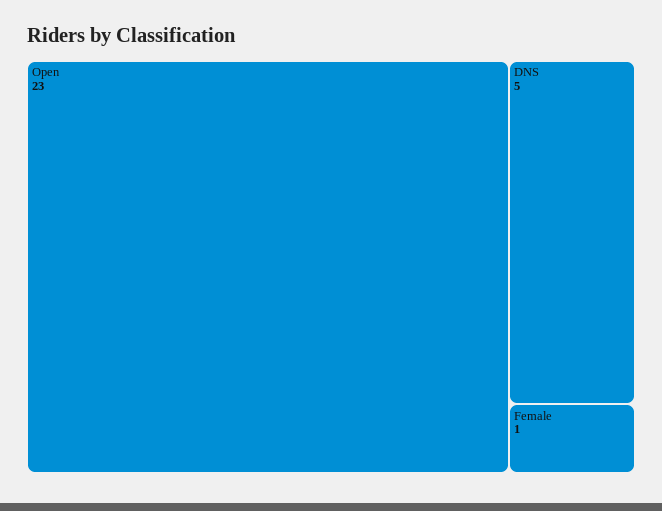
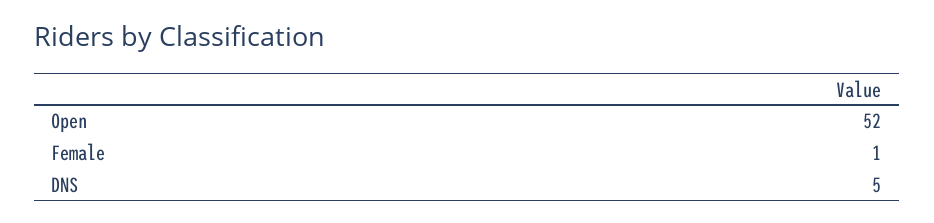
Open: 23 -> 52

